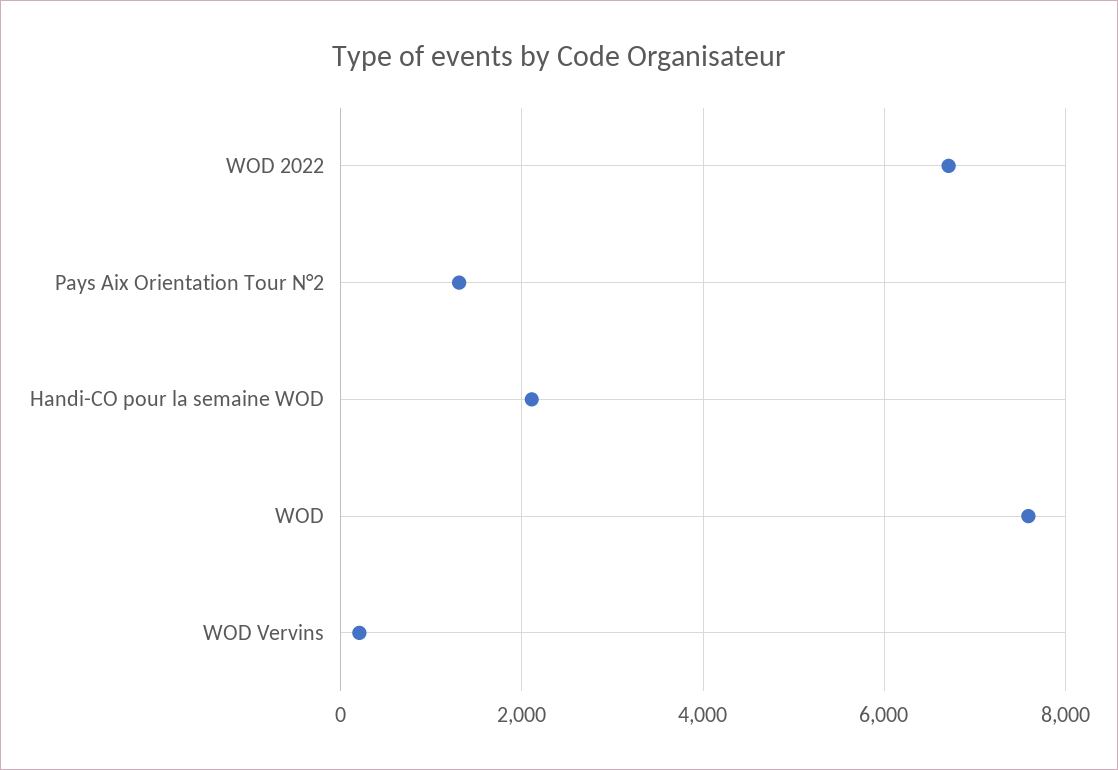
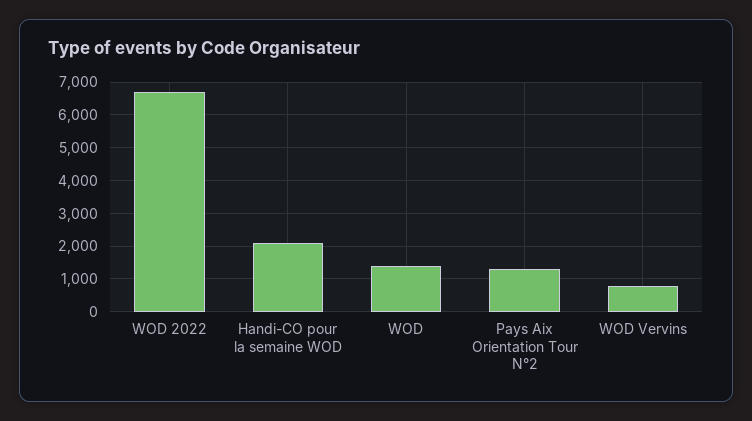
WOD: 7600 -> 1400
WOD Vervins: 200 -> 800

